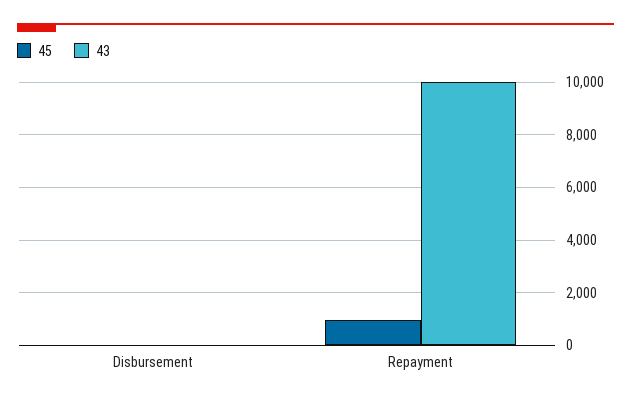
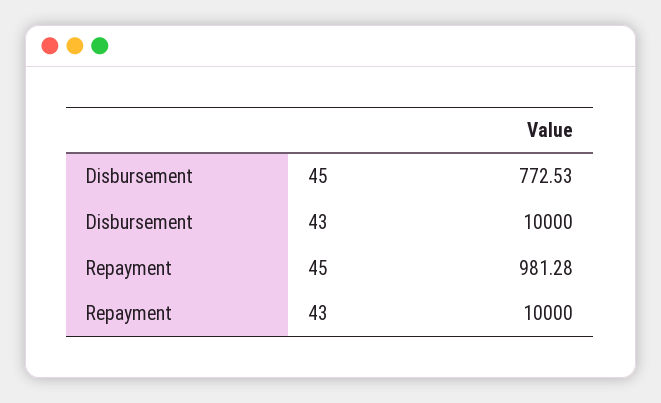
45, Disbursement: 0 -> 772.53
43, Disbursement: 0 -> 10000

